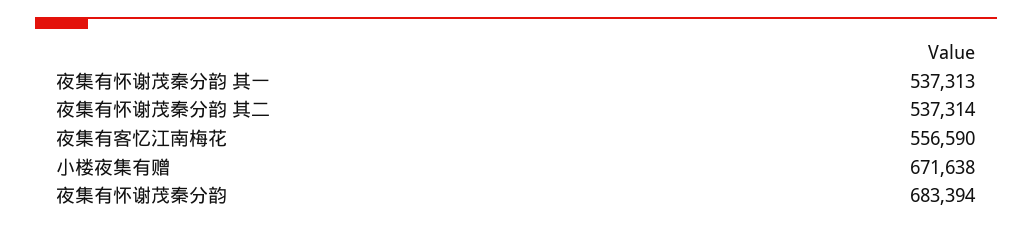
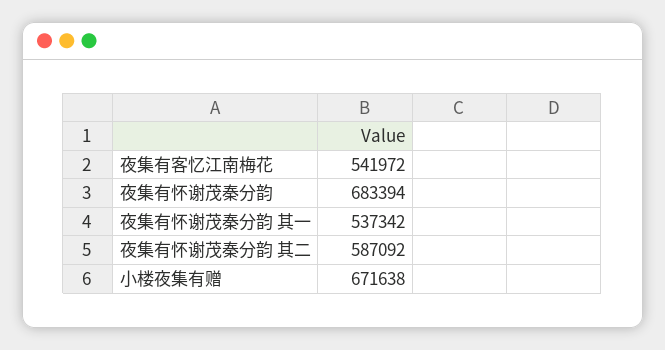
夜集有怀谢茂秦分韵 其一: 537313 -> 537342
夜集有怀谢茂秦分韵 其二: 537314 -> 587092
夜集有客忆江南梅花: 556590 -> 541972

